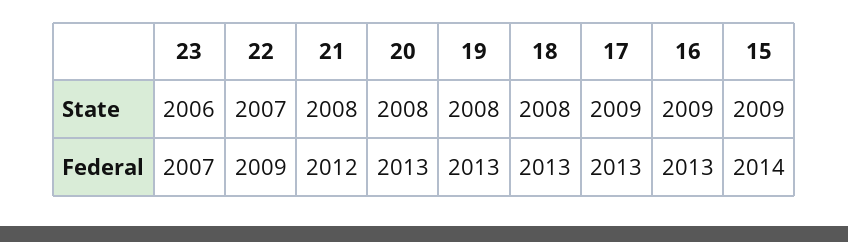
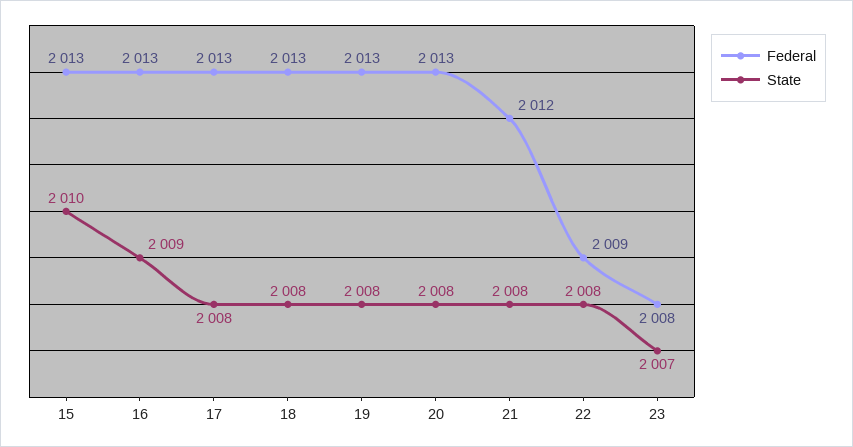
State, 23: 2006 -> 2007
State, 22: 2007 -> 2008
State, 17: 2009 -> 2008
State, 15: 2009 -> 2010
Federal, 23: 2007 -> 2008
Federal, 15: 2014 -> 2013

